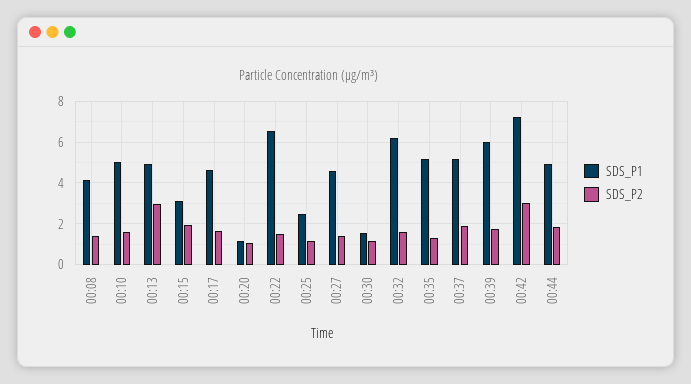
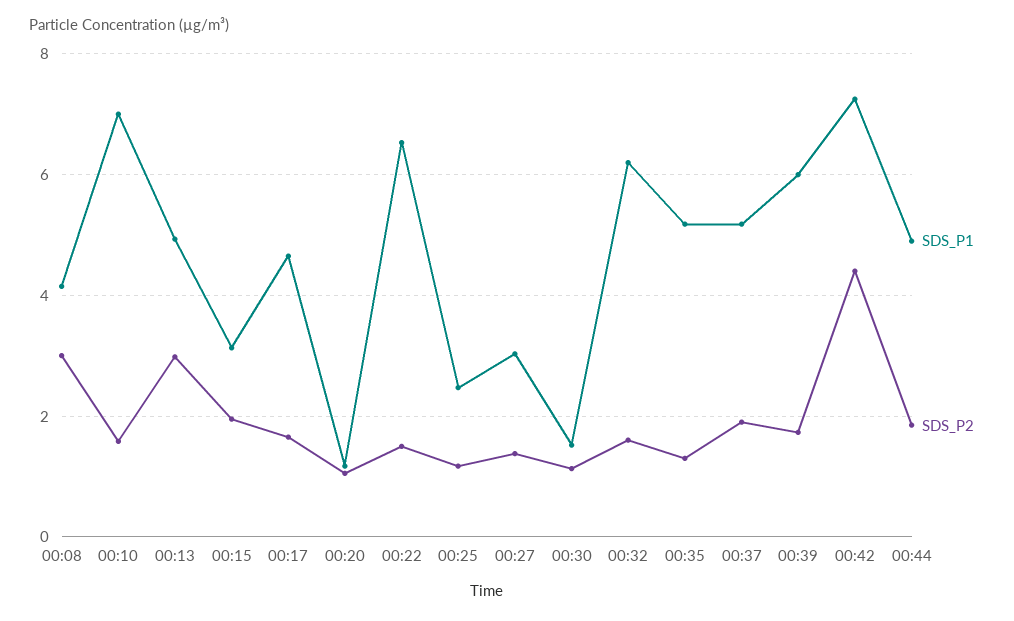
SDS_P2, 00:08: 1.5 -> 3
SDS_P1, 00:10: 5 -> 7
SDS_P1, 00:27: 4.5 -> 3
SDS_P2, 00:42: 3 -> 4.4

